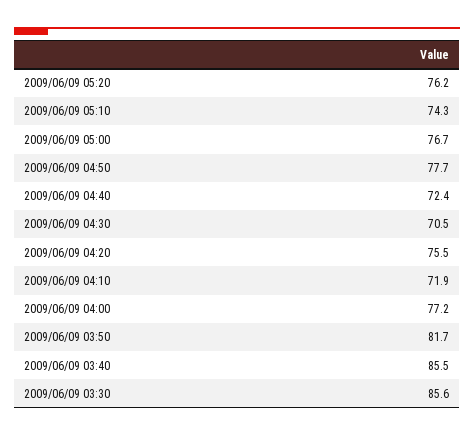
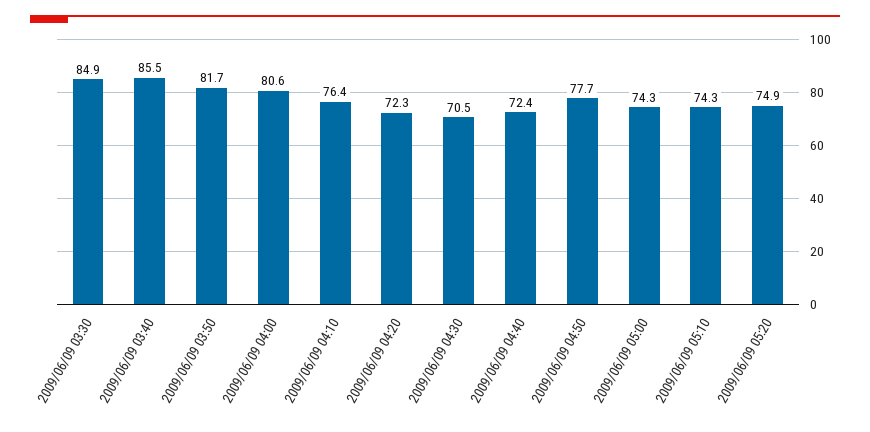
2009/06/09 05:20: 76.2 -> 74.9
2009/06/09 05:00: 76.7 -> 74.3
2009/06/09 04:20: 75.5 -> 72.3
2009/06/09 04:10: 71.9 -> 76.4
2009/06/09 04:00: 77.2 -> 80.6
2009/06/09 03:30: 85.6 -> 84.9

